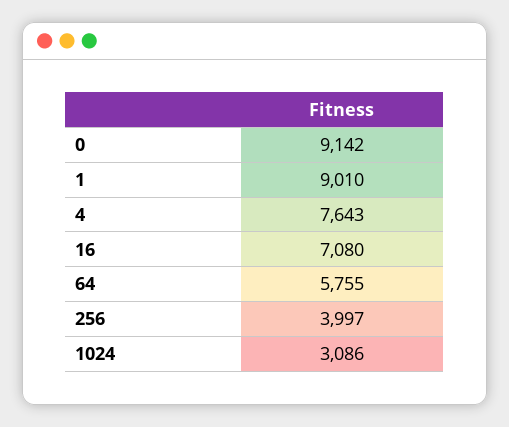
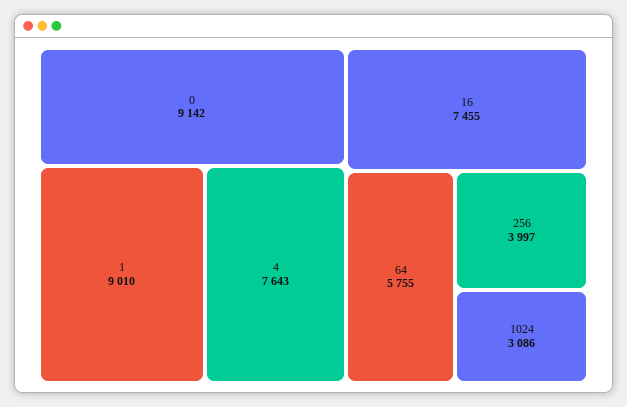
16: 7080 -> 7455

